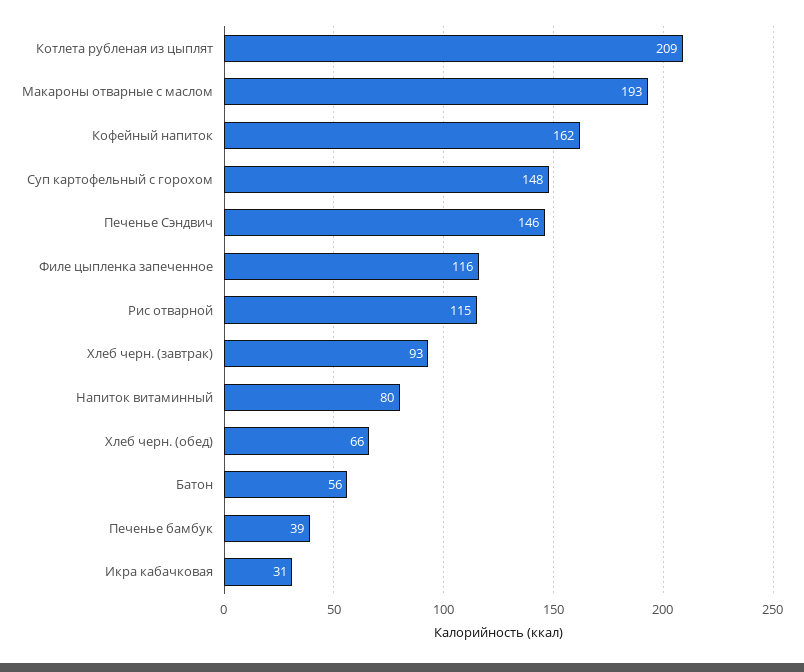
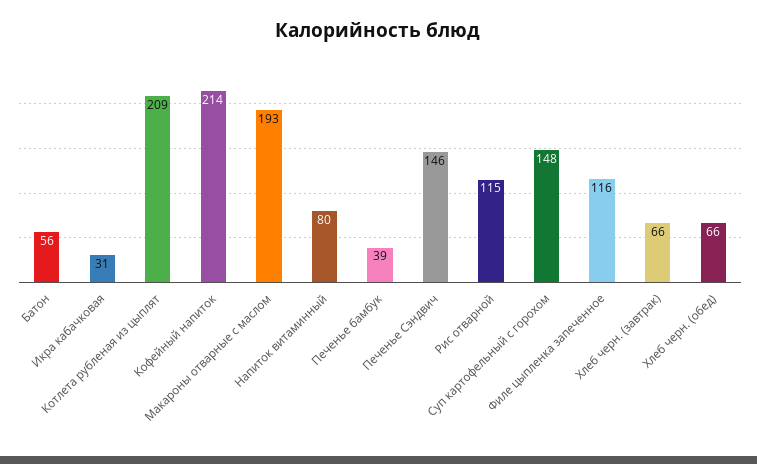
Кофейный напиток: 162 -> 214
Хлеб черн. (завтрак): 93 -> 66

